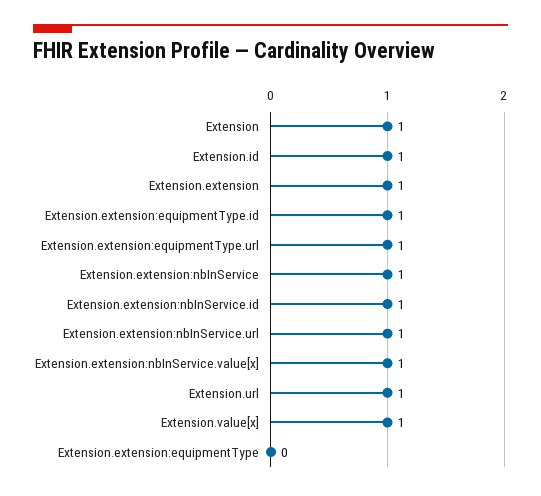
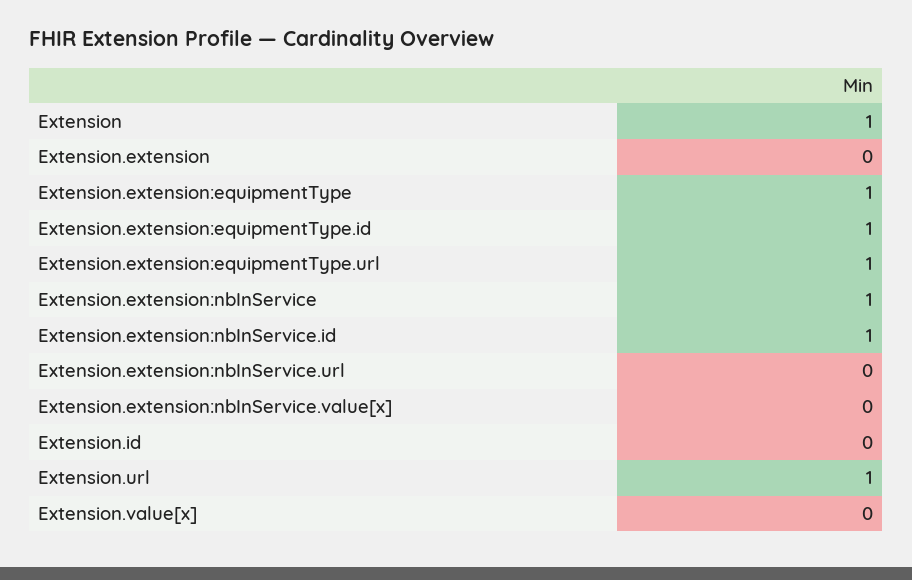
Extension.id: 1 -> 0
Extension.extension: 1 -> 0
Extension.extension:nbInService.url: 1 -> 0
Extension.extension:nbInService.value[x]: 1 -> 0
Extension.value[x]: 1 -> 0
Extension.extension:equipmentType: 0 -> 1

